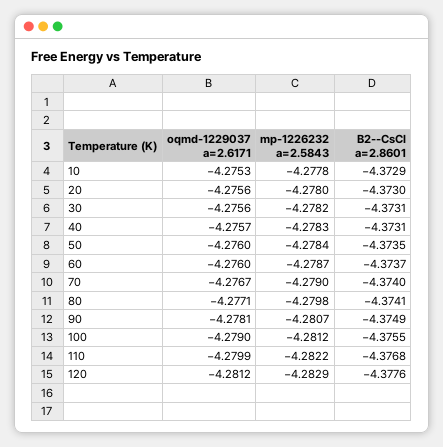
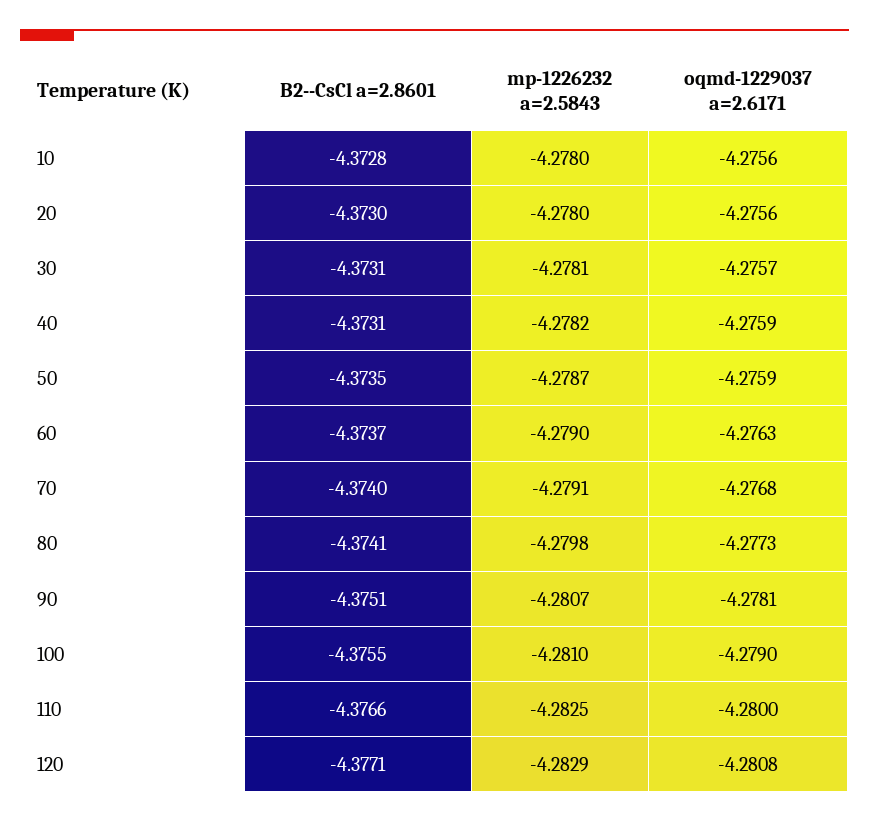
oqmd-1229037 a=2.6171, 10: -4.2753 -> -4.2756
mp-1226232 a=2.5843, 10: -4.2778 -> -4.278
B2--CsCl a=2.8601, 10: -4.3729 -> -4.3728
oqmd-1229037 a=2.6171, 30: -4.2756 -> -4.2757
mp-1226232 a=2.5843, 30: -4.2782 -> -4.2781
oqmd-1229037 a=2.6171, 40: -4.2757 -> -4.2759
mp-1226232 a=2.5843, 40: -4.2783 -> -4.2782
oqmd-1229037 a=2.6171, 50: -4.276 -> -4.2759
mp-1226232 a=2.5843, 50: -4.2784 -> -4.2787
oqmd-1229037 a=2.6171, 60: -4.276 -> -4.2763
mp-1226232 a=2.5843, 60: -4.2787 -> -4.279
oqmd-1229037 a=2.6171, 70: -4.2767 -> -4.2768
mp-1226232 a=2.5843, 70: -4.279 -> -4.2791
oqmd-1229037 a=2.6171, 80: -4.2771 -> -4.2773
B2--CsCl a=2.8601, 90: -4.3749 -> -4.3751
mp-1226232 a=2.5843, 100: -4.2812 -> -4.281
oqmd-1229037 a=2.6171, 110: -4.2799 -> -4.28
mp-1226232 a=2.5843, 110: -4.2822 -> -4.2825
B2--CsCl a=2.8601, 110: -4.3768 -> -4.3766
oqmd-1229037 a=2.6171, 120: -4.2812 -> -4.2808
B2--CsCl a=2.8601, 120: -4.3776 -> -4.3771

